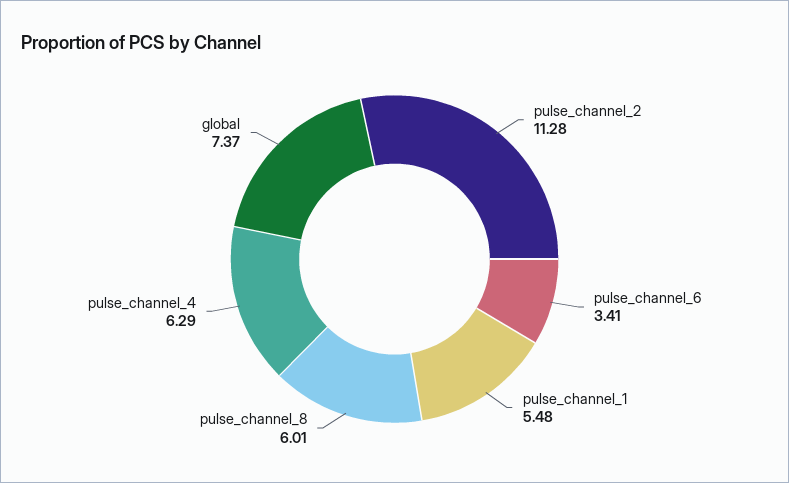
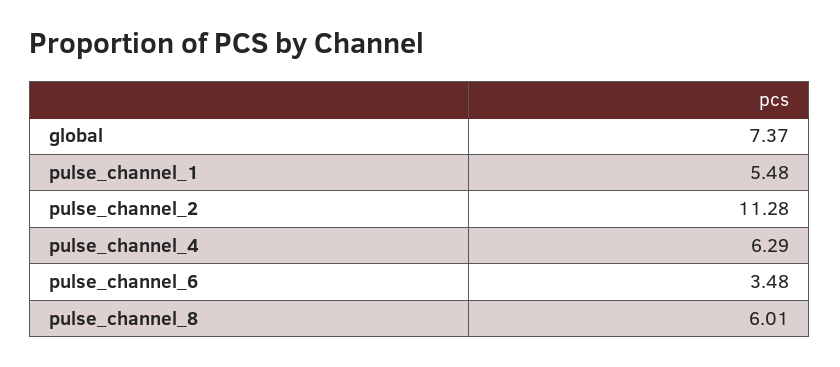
pulse_channel_6: 3.41 -> 3.48

